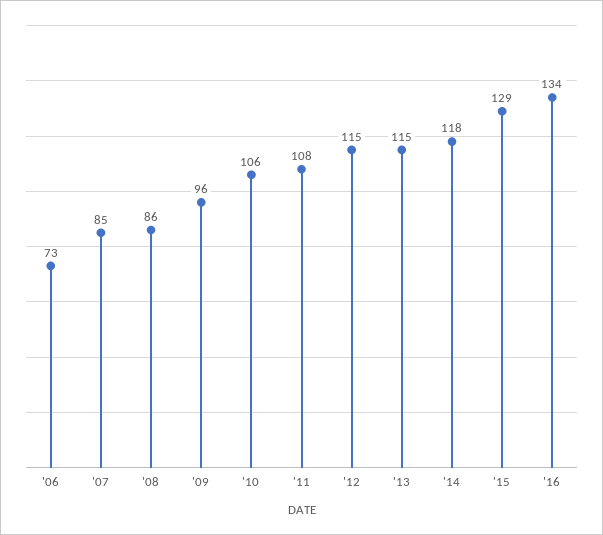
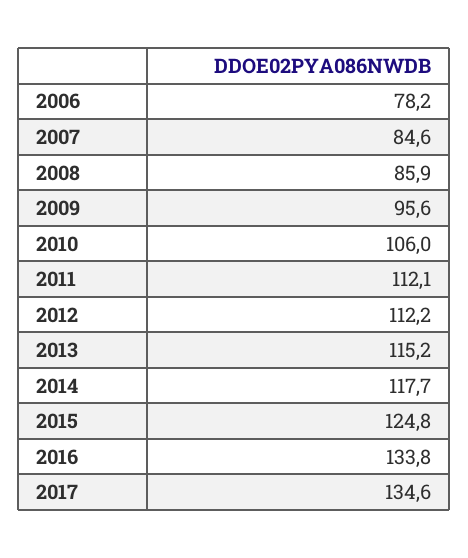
'06: 73 -> 78.2
'11: 108 -> 112.1
'12: 115 -> 112.2
'15: 129 -> 124.8
2017: none -> 134.6

